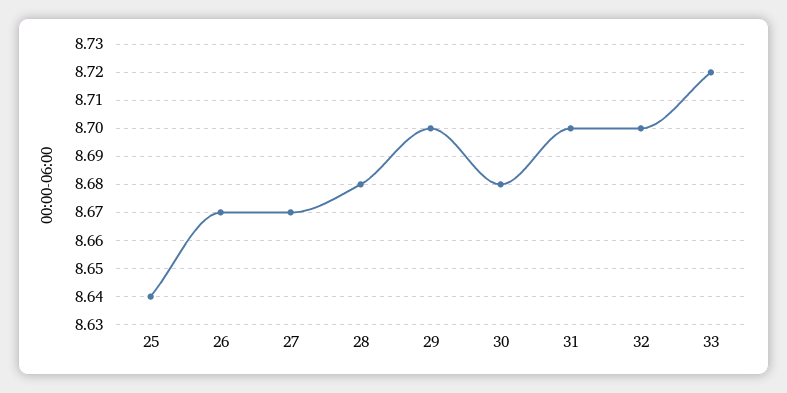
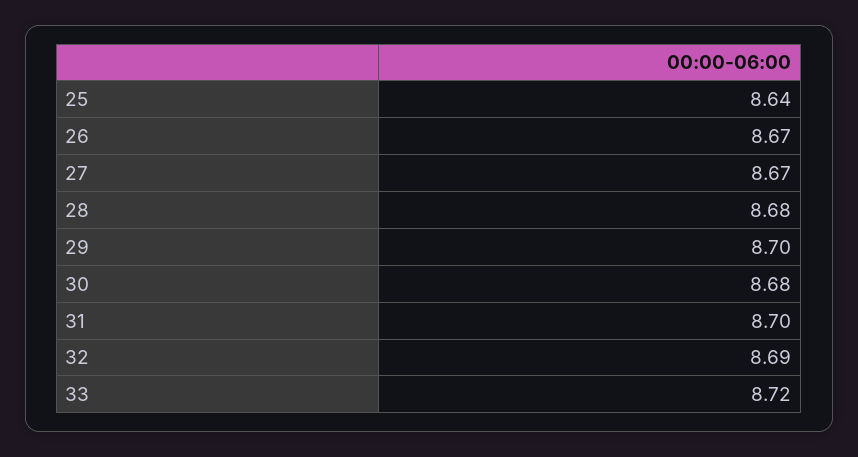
32: 8.7 -> 8.69

